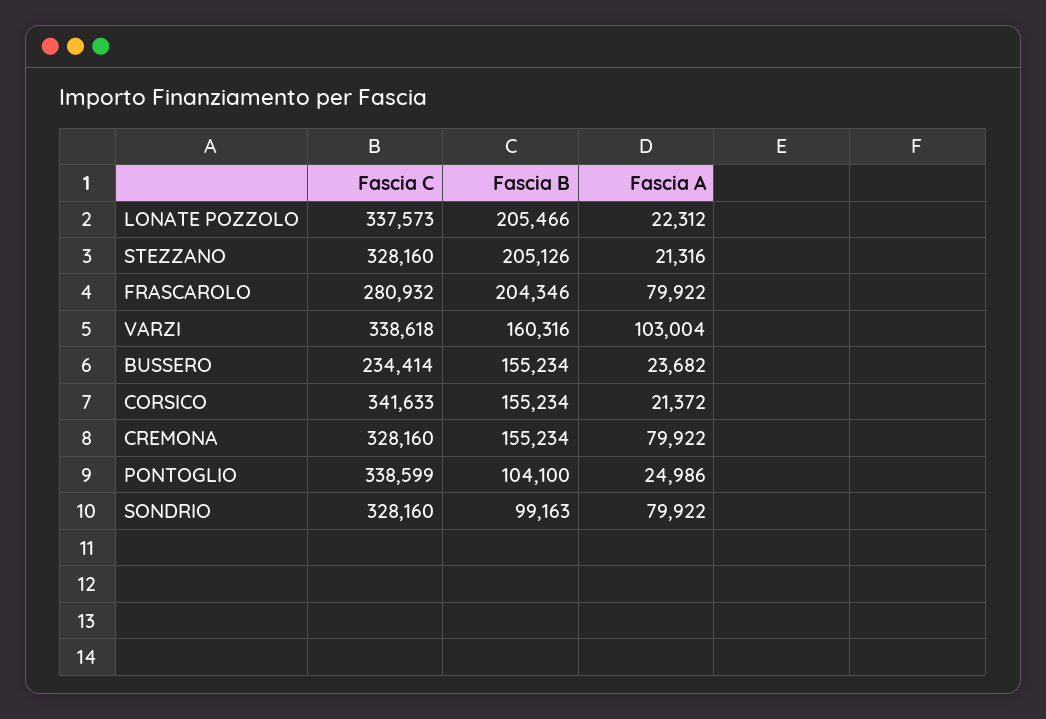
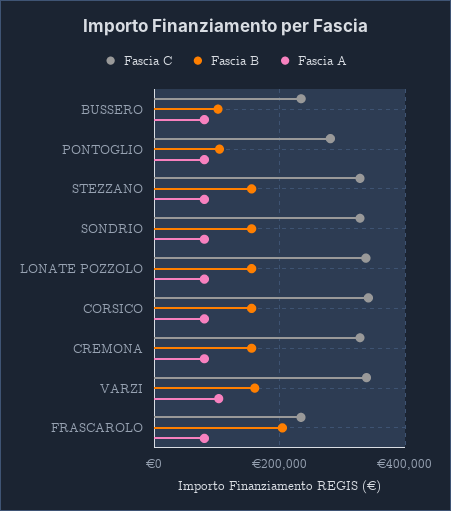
Fascia B, LONATE POZZOLO: 205466 -> 160000
Fascia A, LONATE POZZOLO: 22312 -> 80000
Fascia B, STEZZANO: 205126 -> 160000
Fascia A, STEZZANO: 21316 -> 80000
Fascia C, FRASCAROLO: 280932 -> 240000
Fascia B, BUSSERO: 155234 -> 100000
Fascia A, BUSSERO: 23682 -> 80000
Fascia A, CORSICO: 21372 -> 80000
Fascia C, PONTOGLIO: 338599 -> 280000
Fascia A, PONTOGLIO: 24986 -> 80000
Fascia B, SONDRIO: 99163 -> 160000

